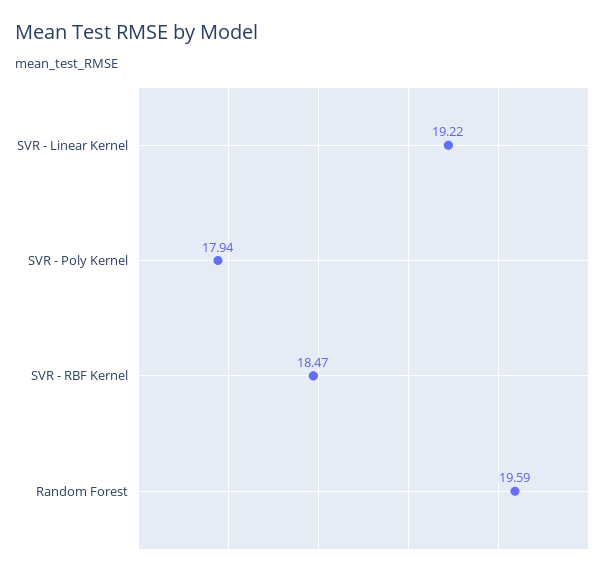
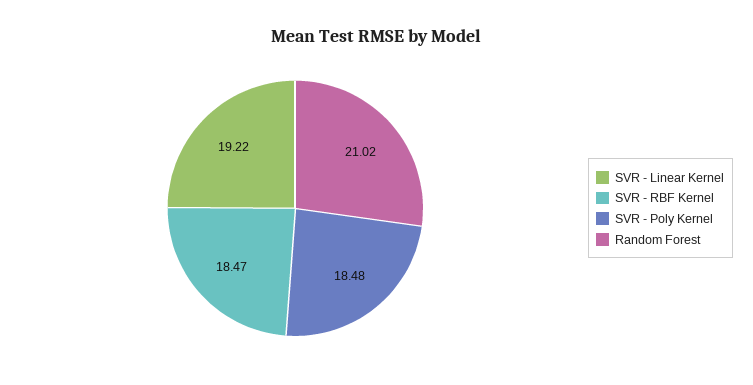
SVR - Poly Kernel: 17.94 -> 18.48
Random Forest: 19.59 -> 21.02

